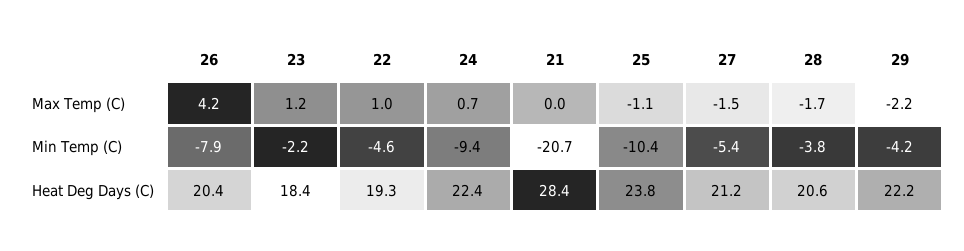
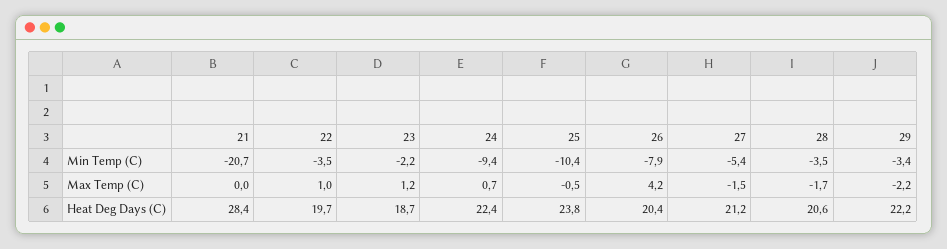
25, Max Temp (C): -1.1 -> -0.5
22, Min Temp (C): -4.6 -> -3.5
28, Min Temp (C): -3.8 -> -3.5
29, Min Temp (C): -4.2 -> -3.4
23, Heat Deg Days (C): 18.4 -> 18.7
22, Heat Deg Days (C): 19.3 -> 19.7

